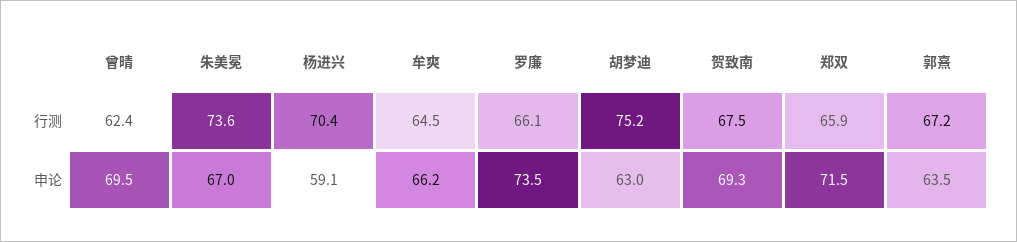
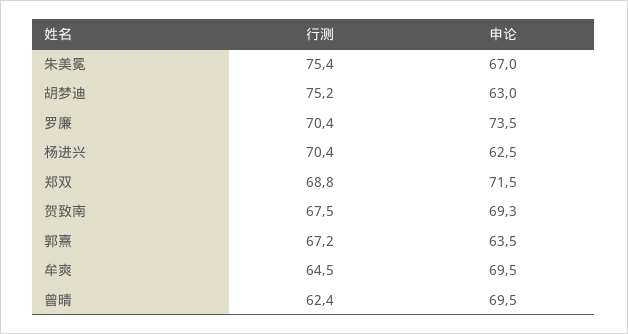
朱美冕, 行测: 73.6 -> 75.4
罗廉, 行测: 66.1 -> 70.4
郑双, 行测: 65.9 -> 68.8
杨进兴, 申论: 59.1 -> 62.5
牟爽, 申论: 66.2 -> 69.5

